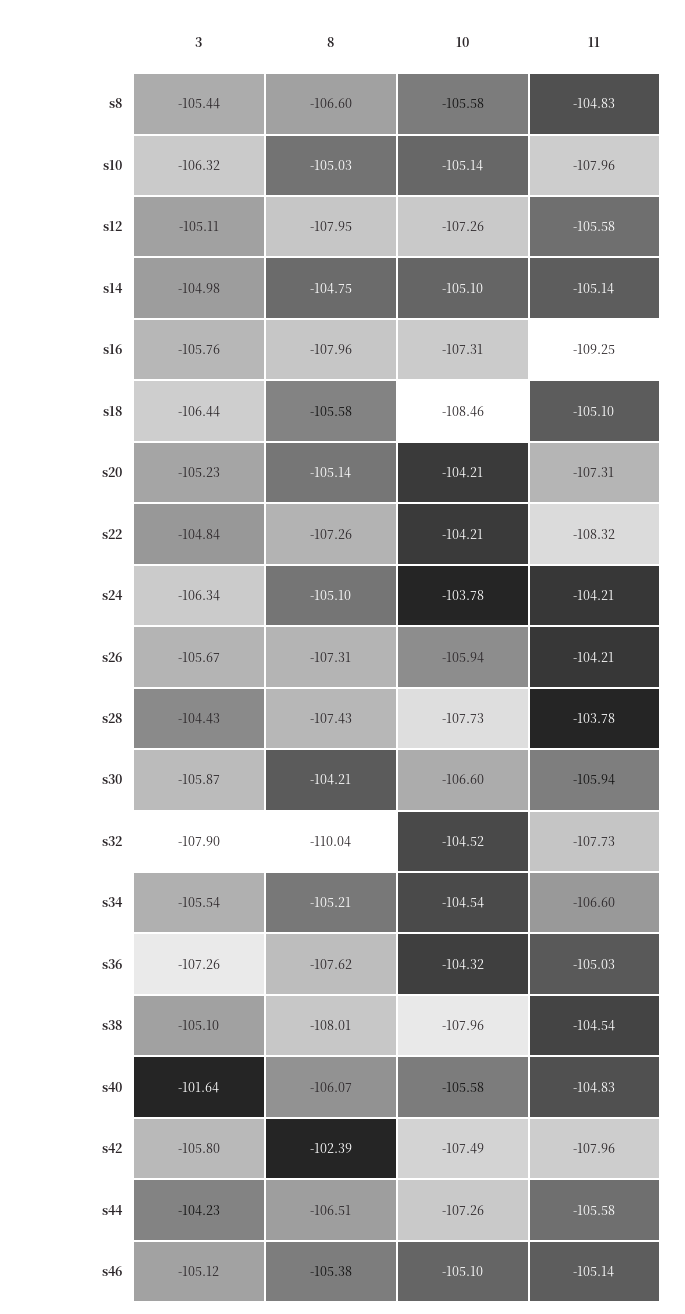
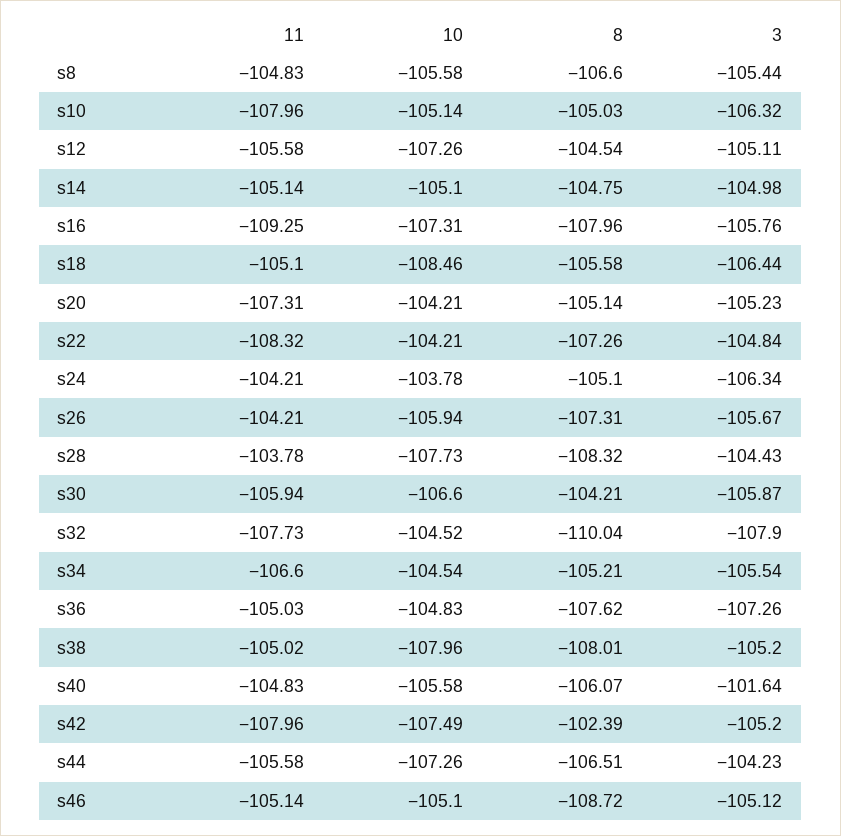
8, s12: -107.95 -> -104.54
8, s28: -107.43 -> -108.32
10, s36: -104.32 -> -104.83
3, s38: -105.1 -> -105.2
11, s38: -104.54 -> -105.02
3, s42: -105.8 -> -105.2
8, s46: -105.38 -> -108.72

